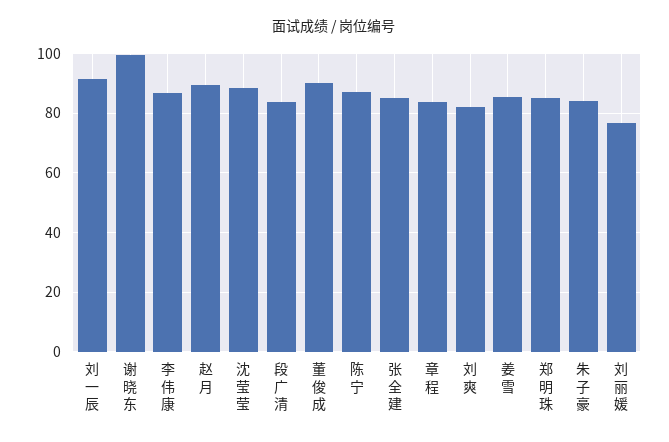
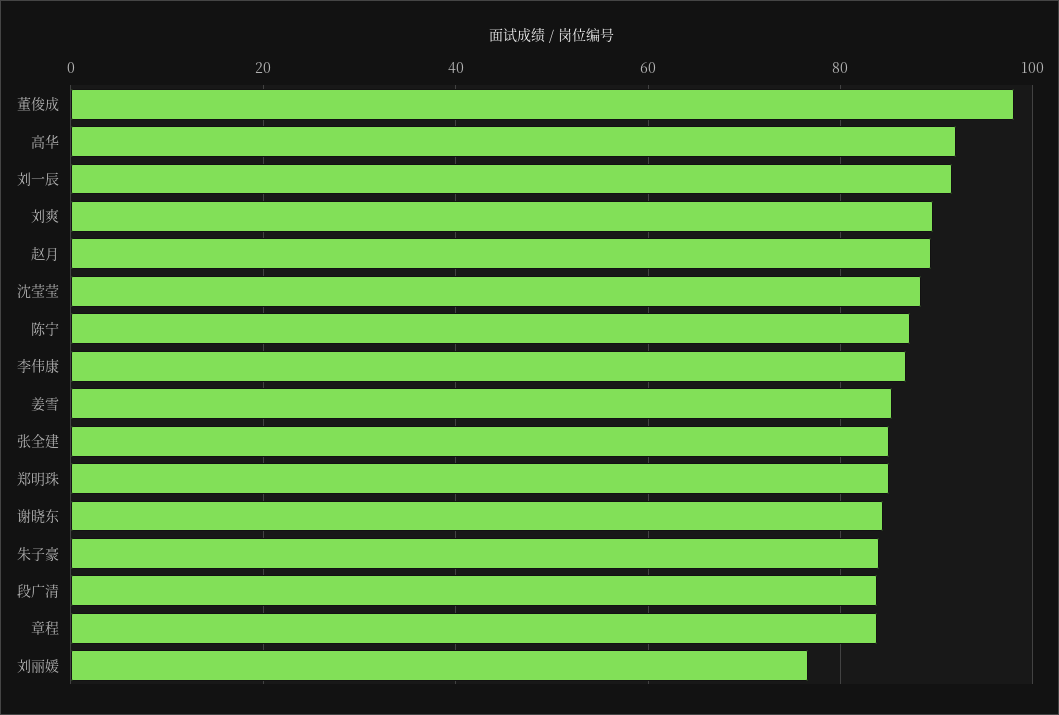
谢晓东: 100 -> 84
董俊成: 90 -> 98
刘爽: 82.5 -> 90
高华: none -> 92

